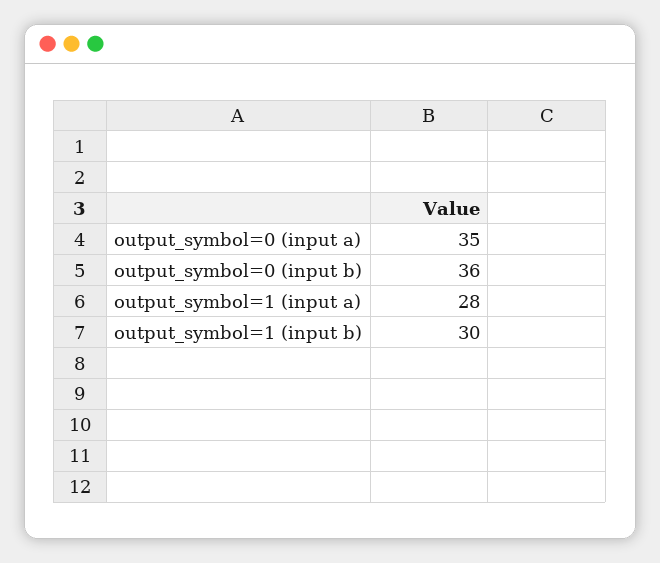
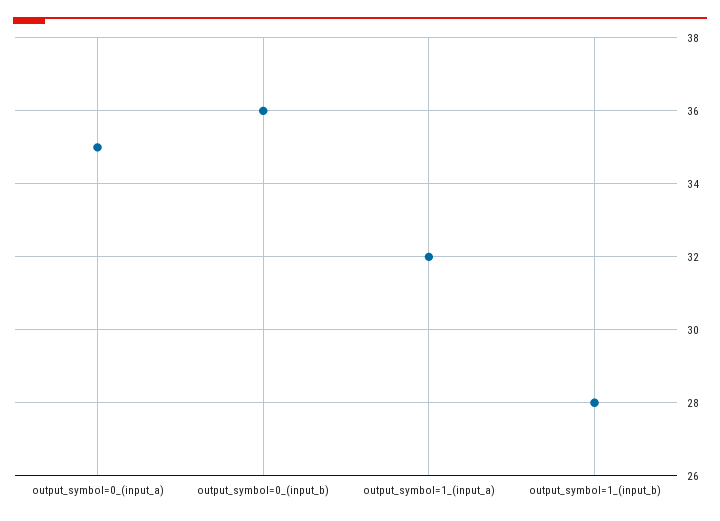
output_symbol=1 (input a): 28 -> 32
output_symbol=1 (input b): 30 -> 28

